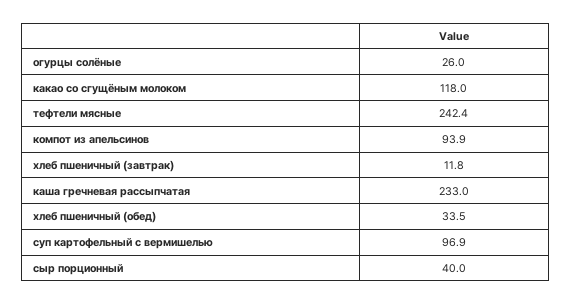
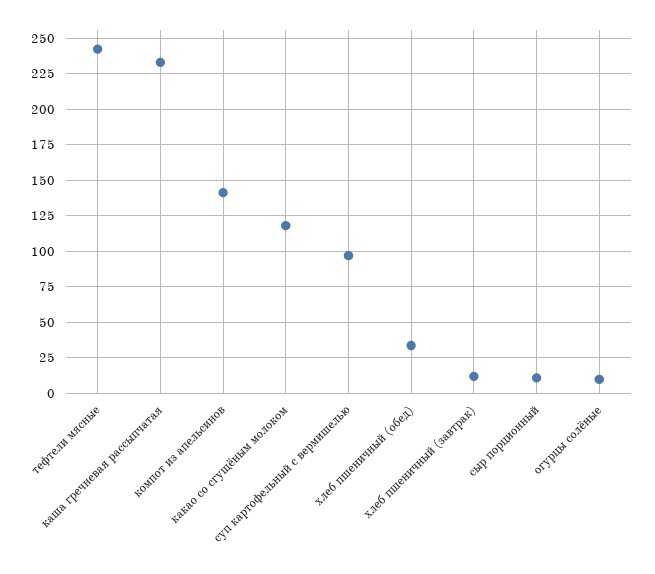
огурцы солёные: 26 -> 10
компот из апельсинов: 93.9 -> 140
сыр порционный: 40 -> 10

